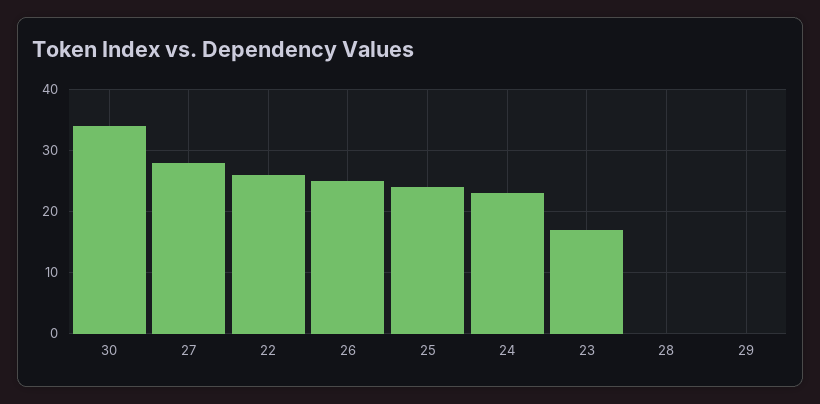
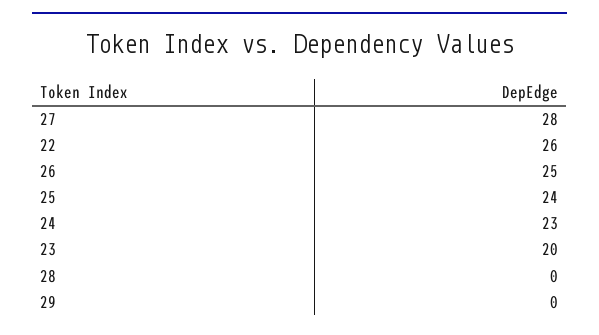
30: 34 -> none
23: 17 -> 20

